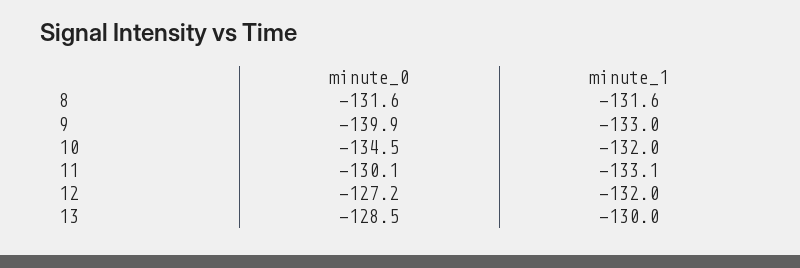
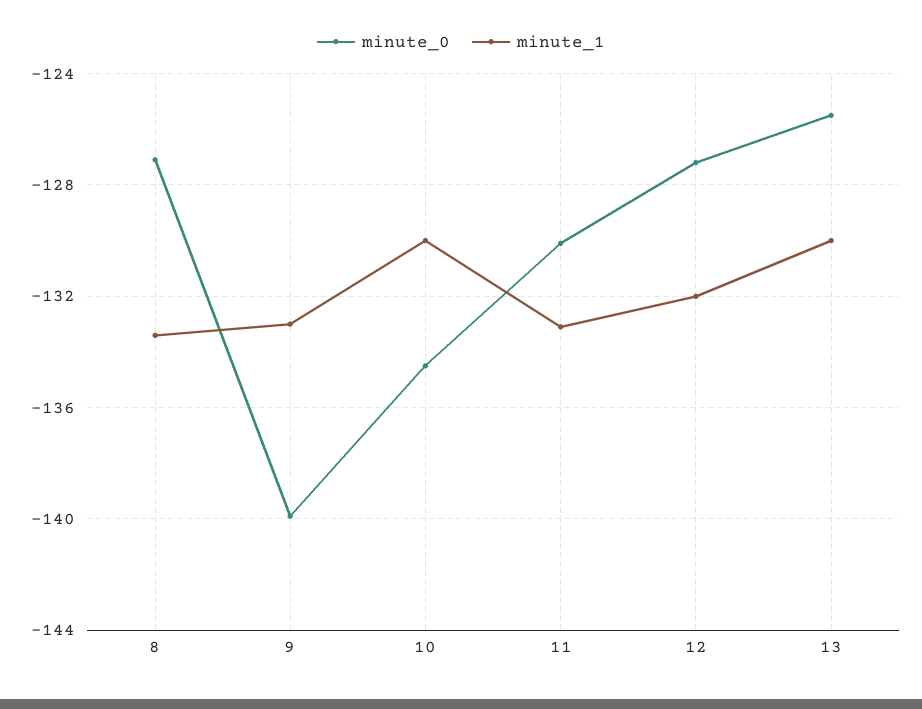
minute_0, 8: -131.6 -> -127
minute_1, 8: -131.6 -> -133.5
minute_1, 10: -132 -> -130
minute_0, 13: -128.5 -> -125.5

